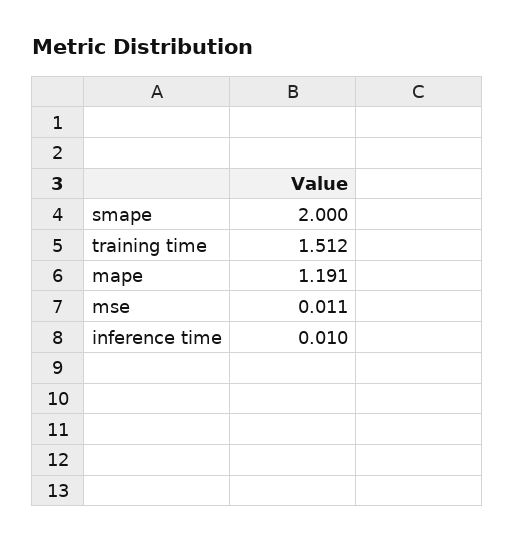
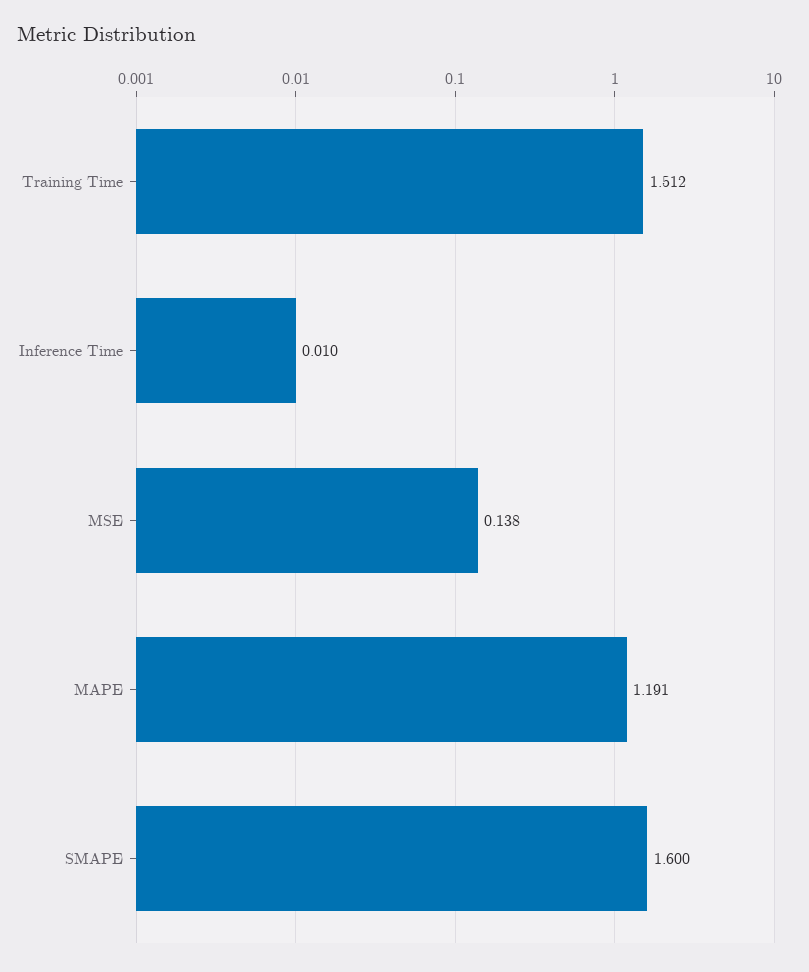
smape: 2 -> 1.6
mse: 0.011 -> 0.138

